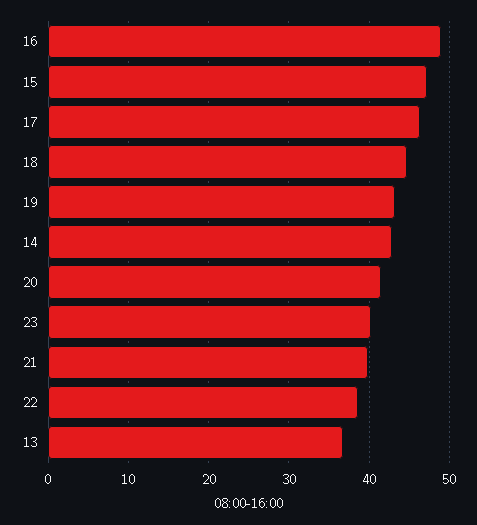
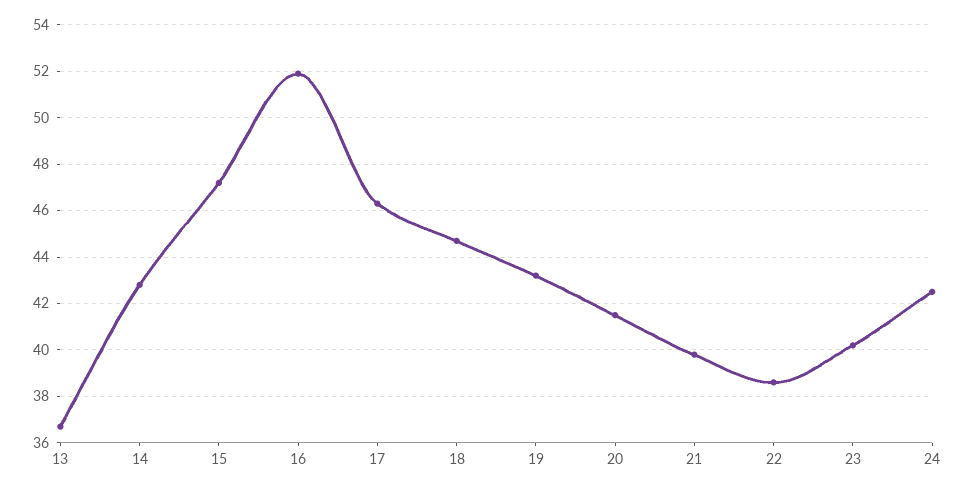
16: 49 -> 52
24: none -> 42.5

